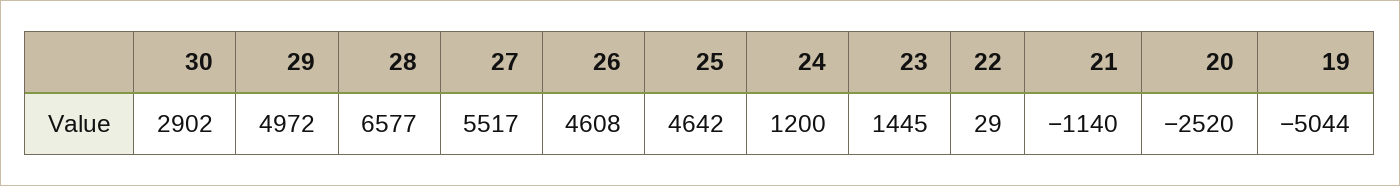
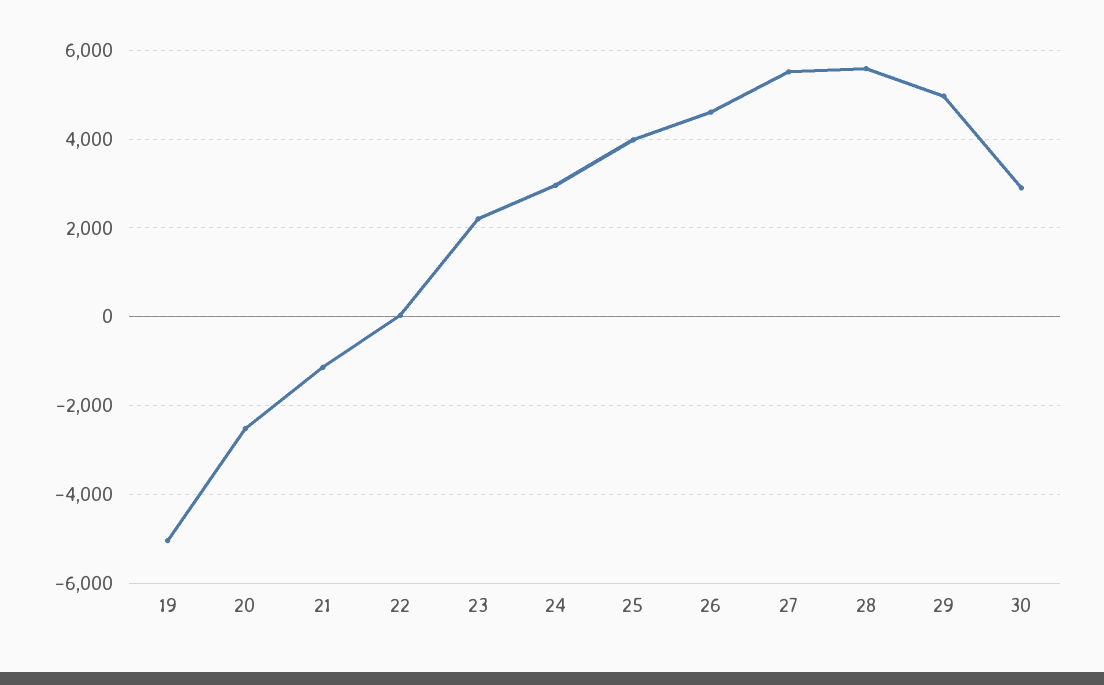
28: 6577 -> 5600
25: 4642 -> 4000
24: 1200 -> 3000
23: 1445 -> 2200

